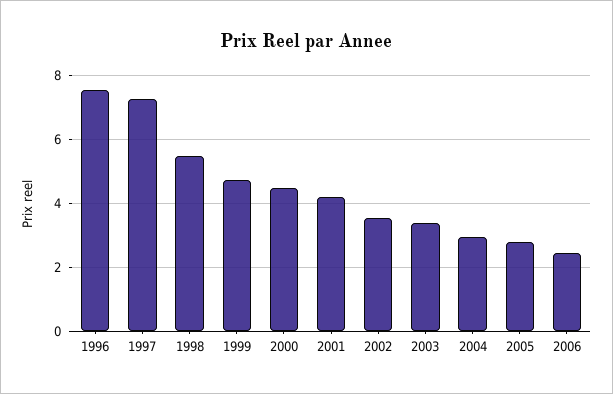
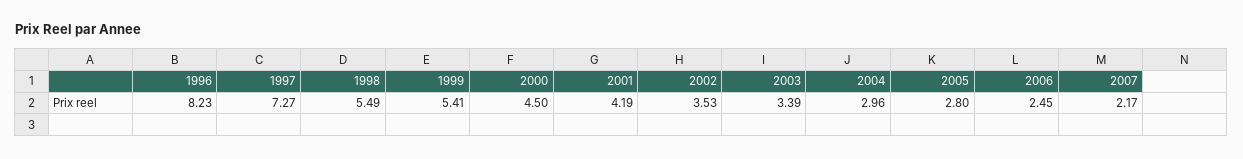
1996: 7.6 -> 8.23
1999: 4.8 -> 5.41
2007: none -> 2.17

